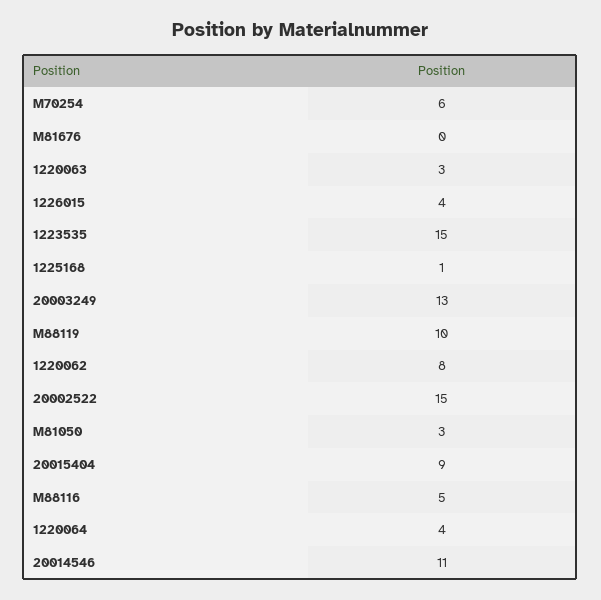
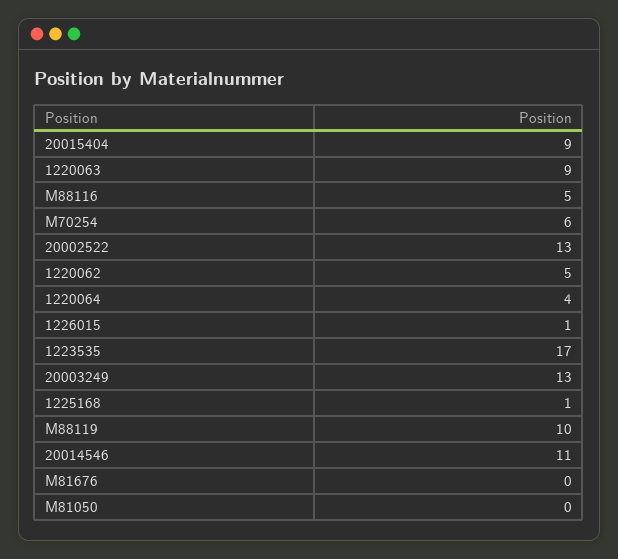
1220063: 3 -> 9
1226015: 4 -> 1
1223535: 15 -> 17
1220062: 8 -> 5
20002522: 15 -> 13
M81050: 3 -> 0

